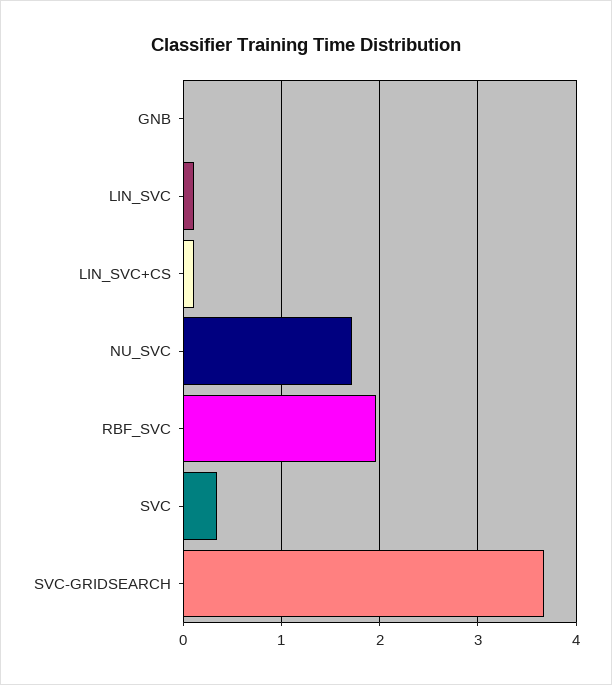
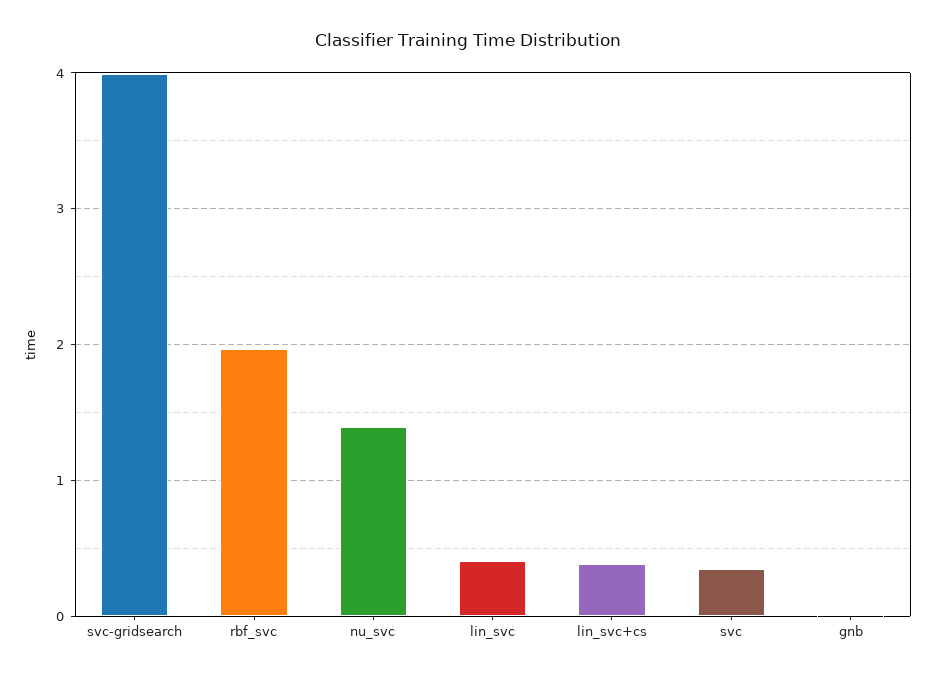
LIN_SVC: 0.1 -> 0.4
LIN_SVC+CS: 0.1 -> 0.4
NU_SVC: 1.7 -> 1.4
SVC-GRIDSEARCH: 3.7 -> 4

